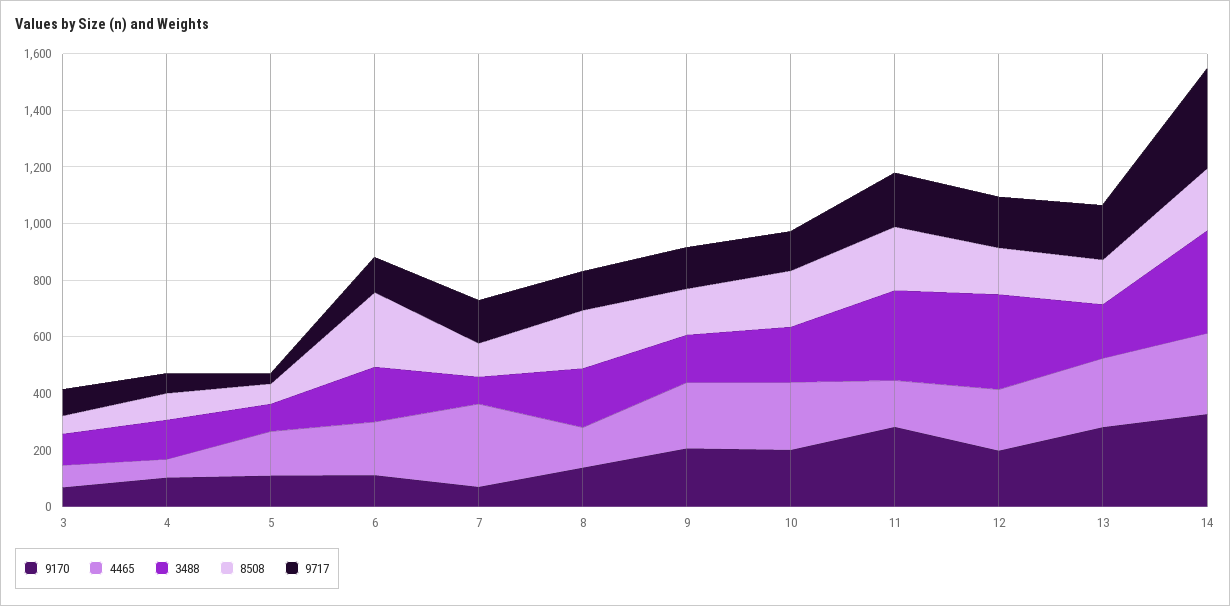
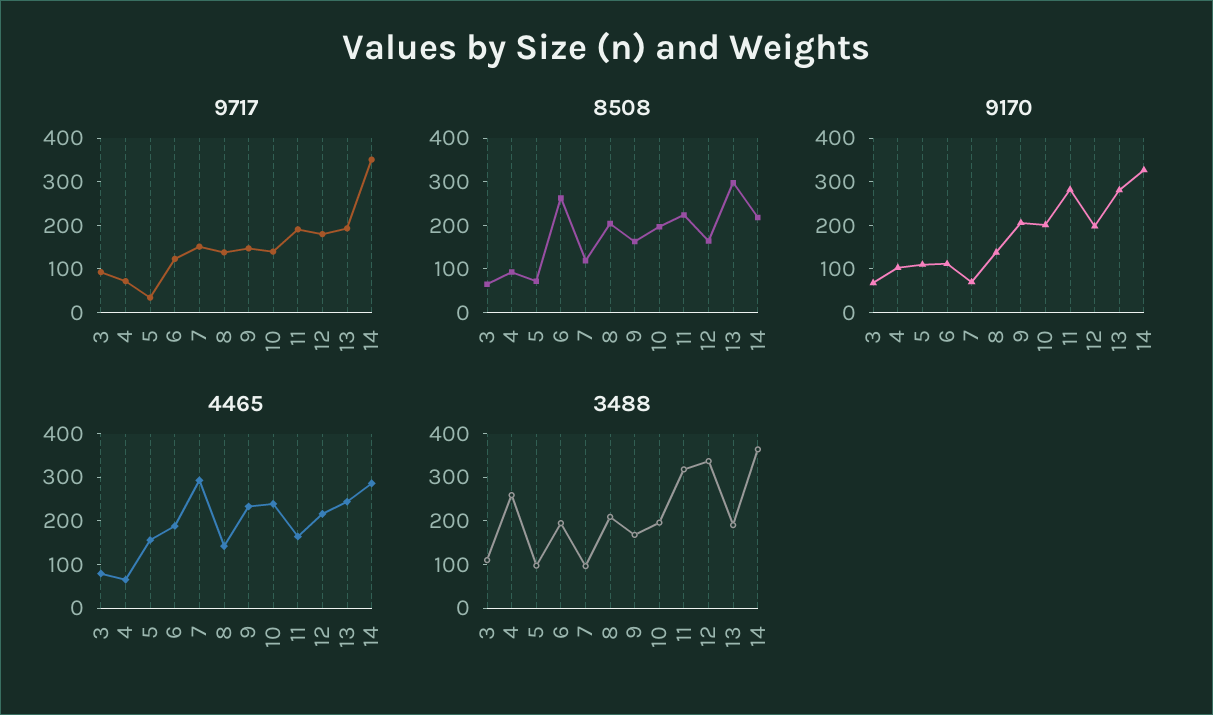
3488, 4: 150 -> 260
8508, 13: 150 -> 300

